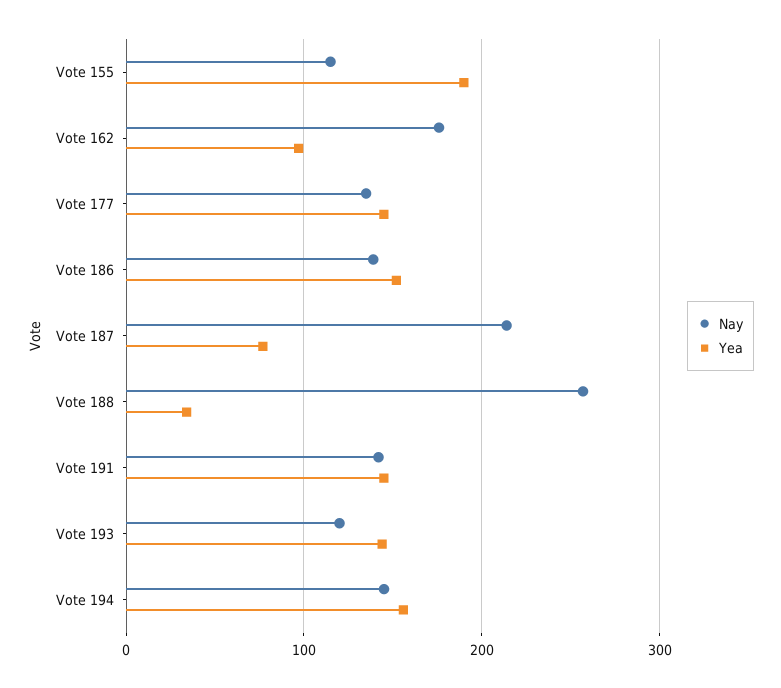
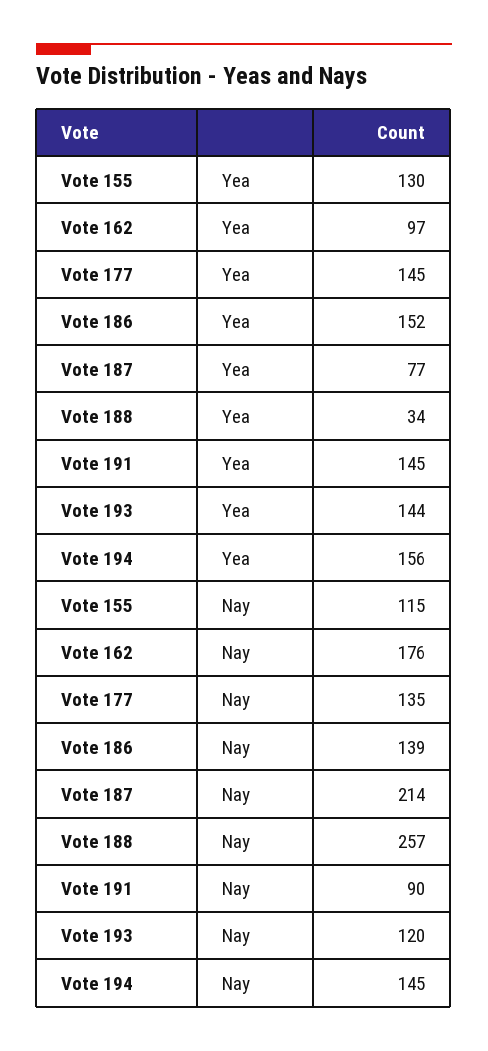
Yea, Vote 155: 190 -> 130
Nay, Vote 191: 140 -> 90

